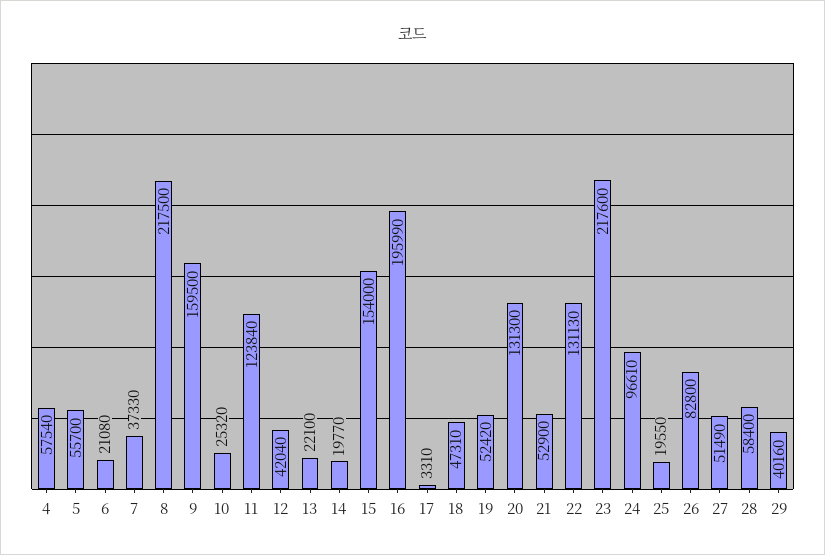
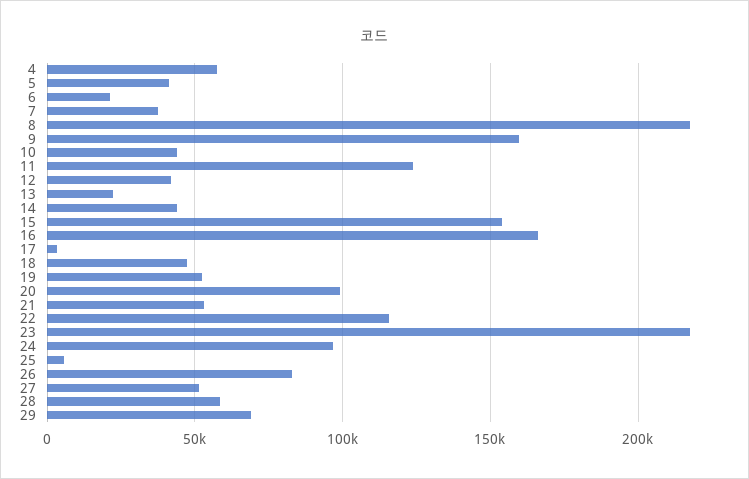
5: 55700 -> 40000
10: 25320 -> 45000
14: 19770 -> 45000
16: 195990 -> 165000
20: 131300 -> 100000
22: 131130 -> 115000
25: 19550 -> 5000
29: 40160 -> 70000

